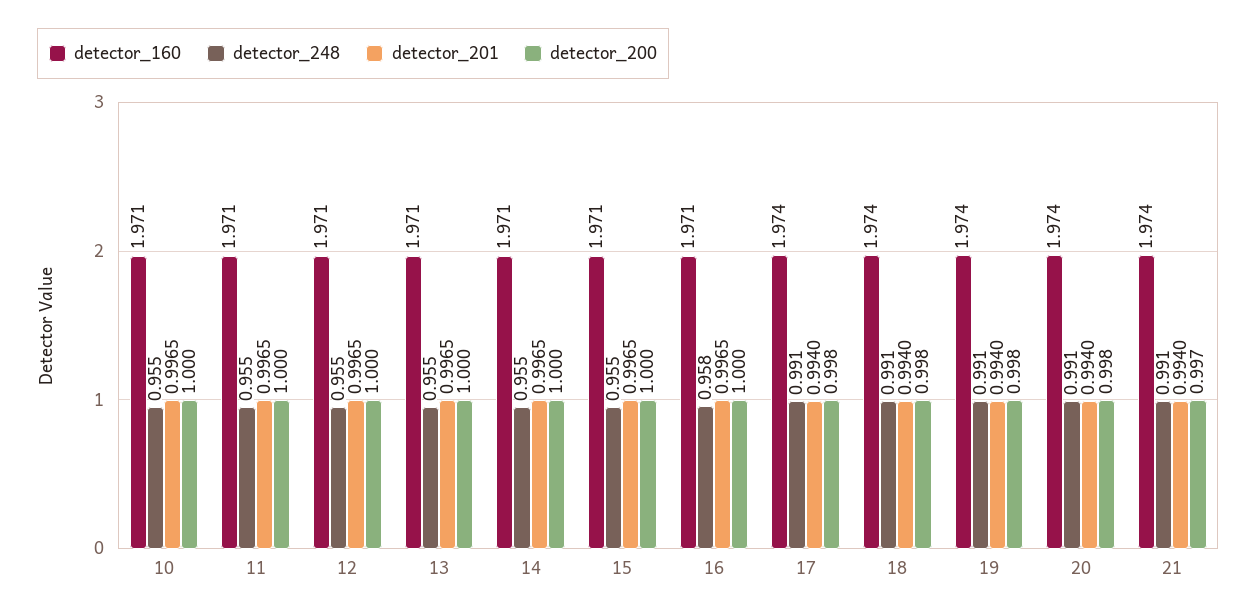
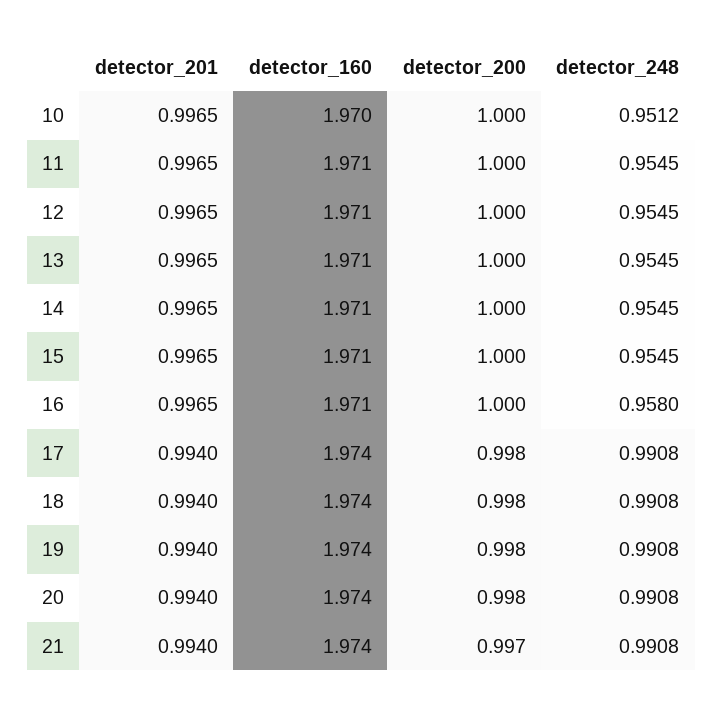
detector_160, 10: 1.971 -> 1.97
detector_248, 10: 0.955 -> 0.9512

